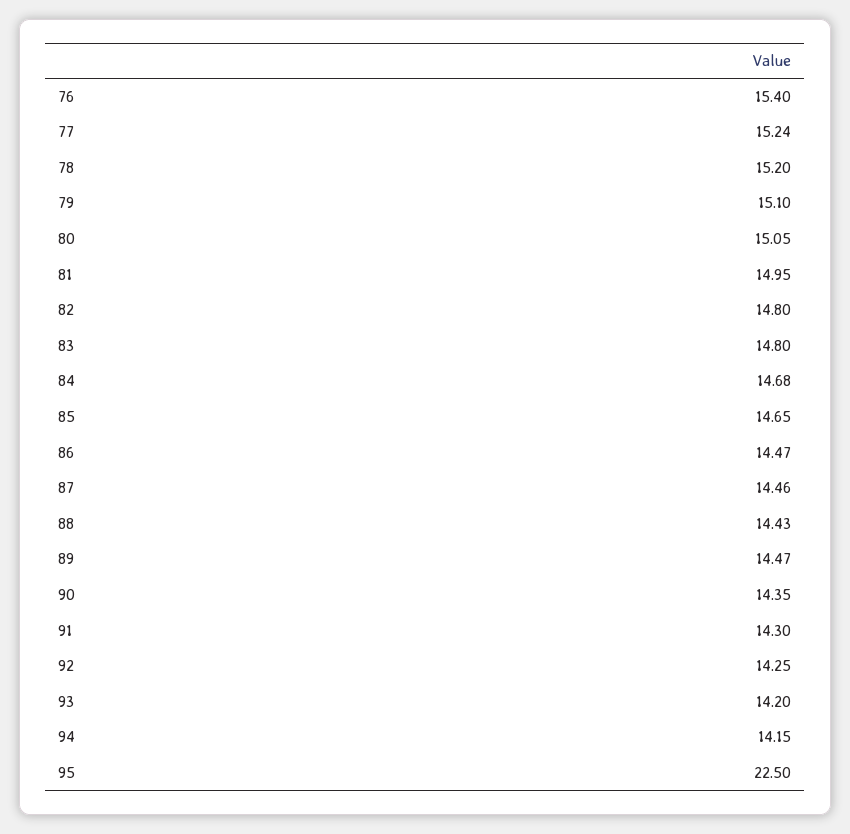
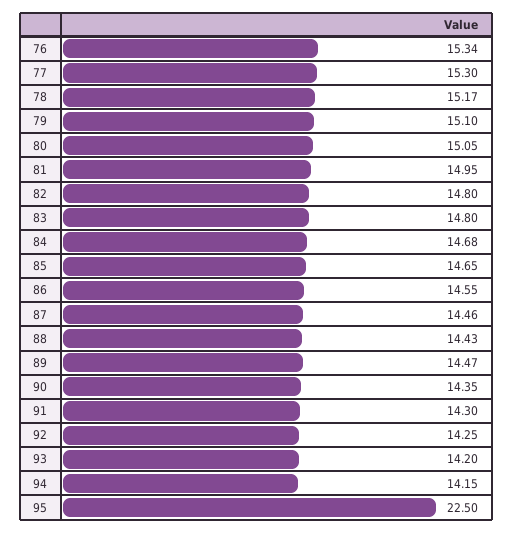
76: 15.4 -> 15.34
77: 15.24 -> 15.3
78: 15.2 -> 15.17
86: 14.47 -> 14.55

